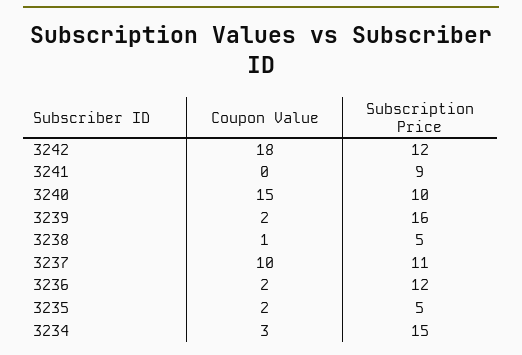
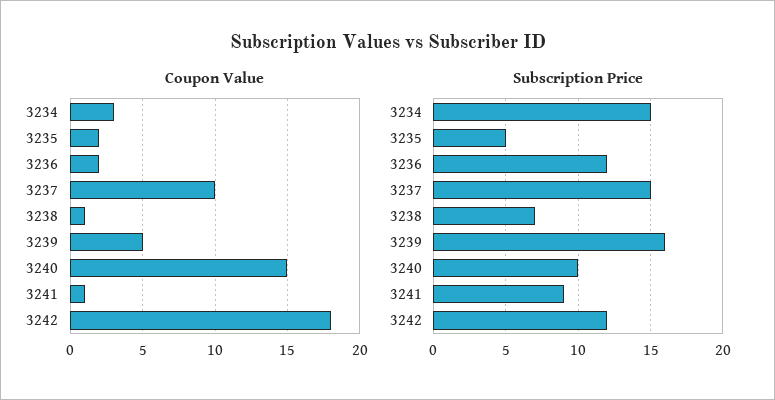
Coupon Value, 3241: 0 -> 1
Coupon Value, 3239: 2 -> 5
Subscription Price, 3238: 5 -> 7
Subscription Price, 3237: 11 -> 15

